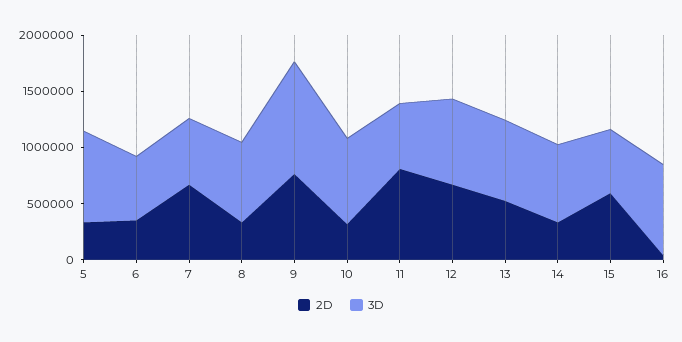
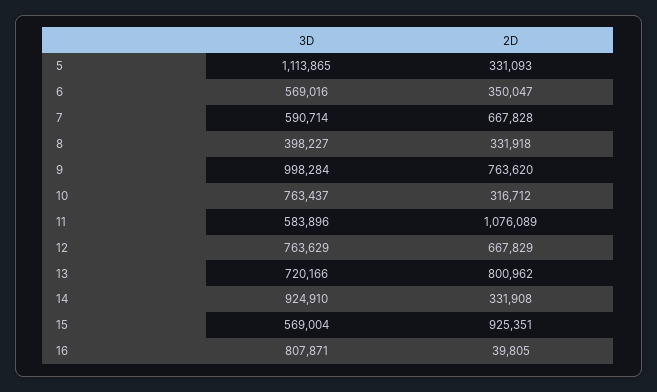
3D, 5: 800000 -> 1113865
3D, 8: 700000 -> 398227
2D, 11: 800000 -> 1076089
2D, 13: 500000 -> 800962
3D, 14: 700000 -> 924910
2D, 15: 600000 -> 925351

